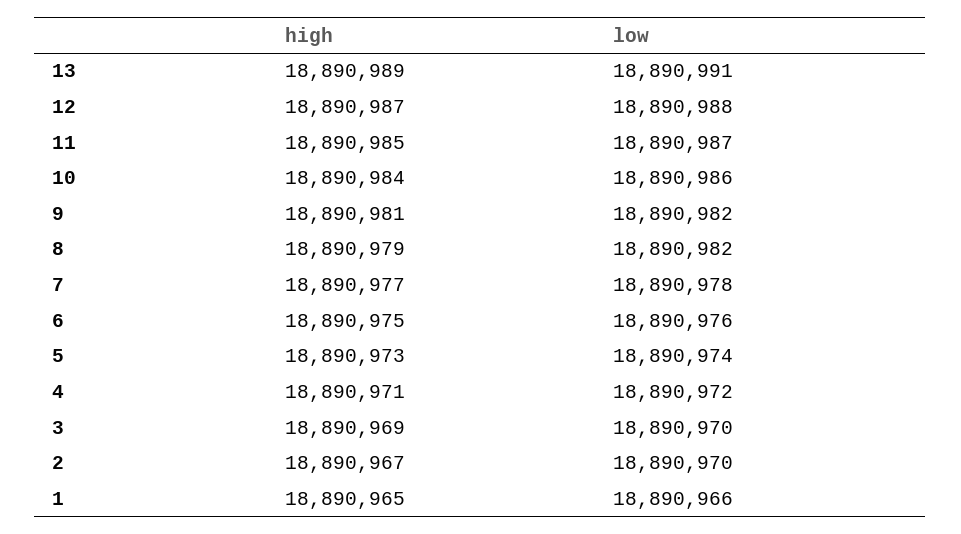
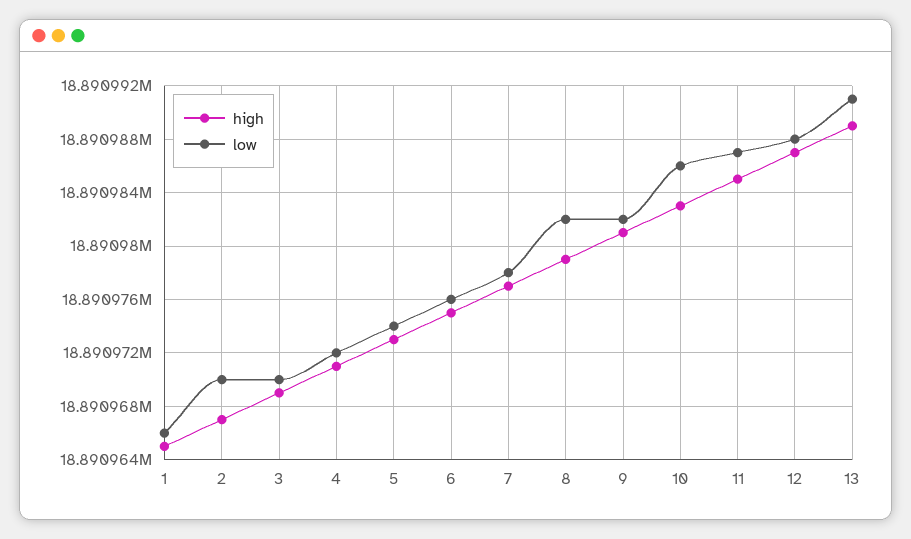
high, 10: 18890984 -> 18890983

